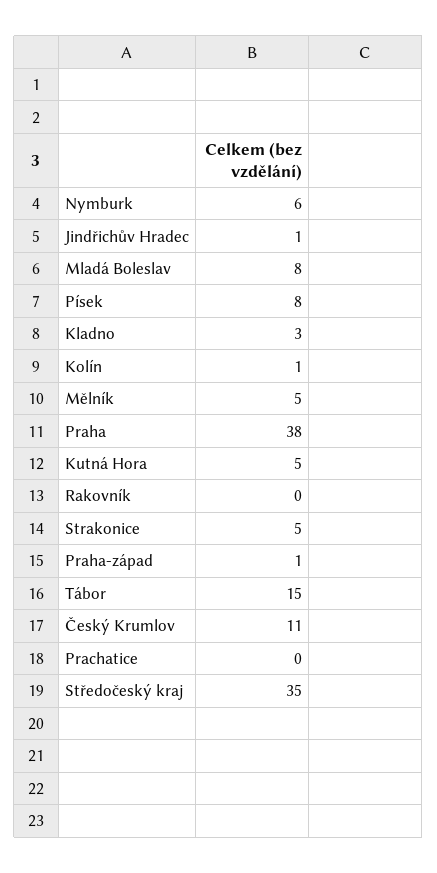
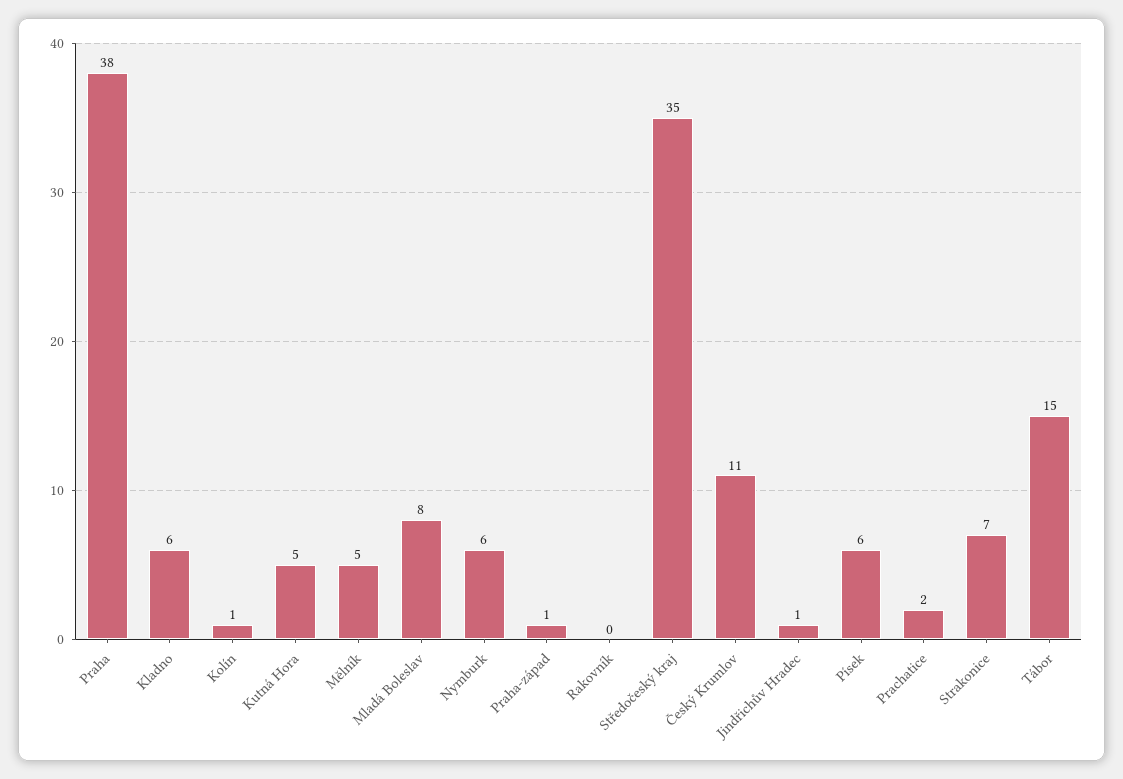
Písek: 8 -> 6
Kladno: 3 -> 6
Strakonice: 5 -> 7
Prachatice: 0 -> 2

